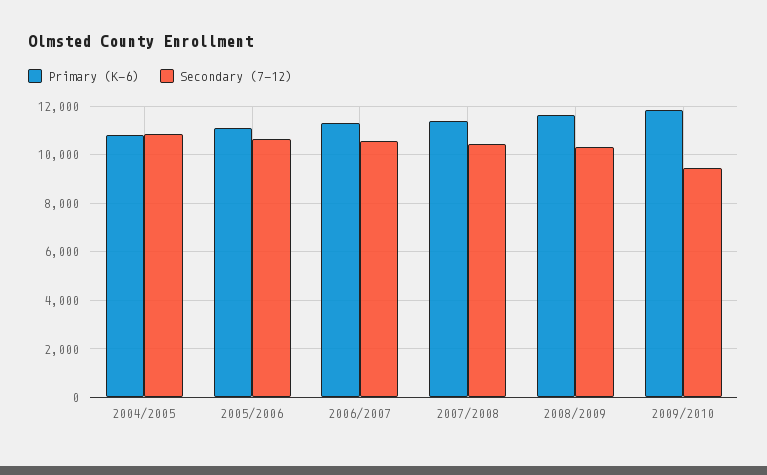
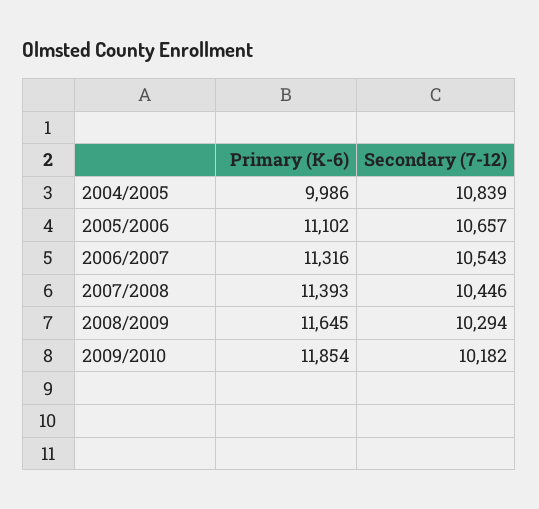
Primary (K-6), 2004/2005: 10750 -> 9986
Secondary (7-12), 2009/2010: 9500 -> 10182

